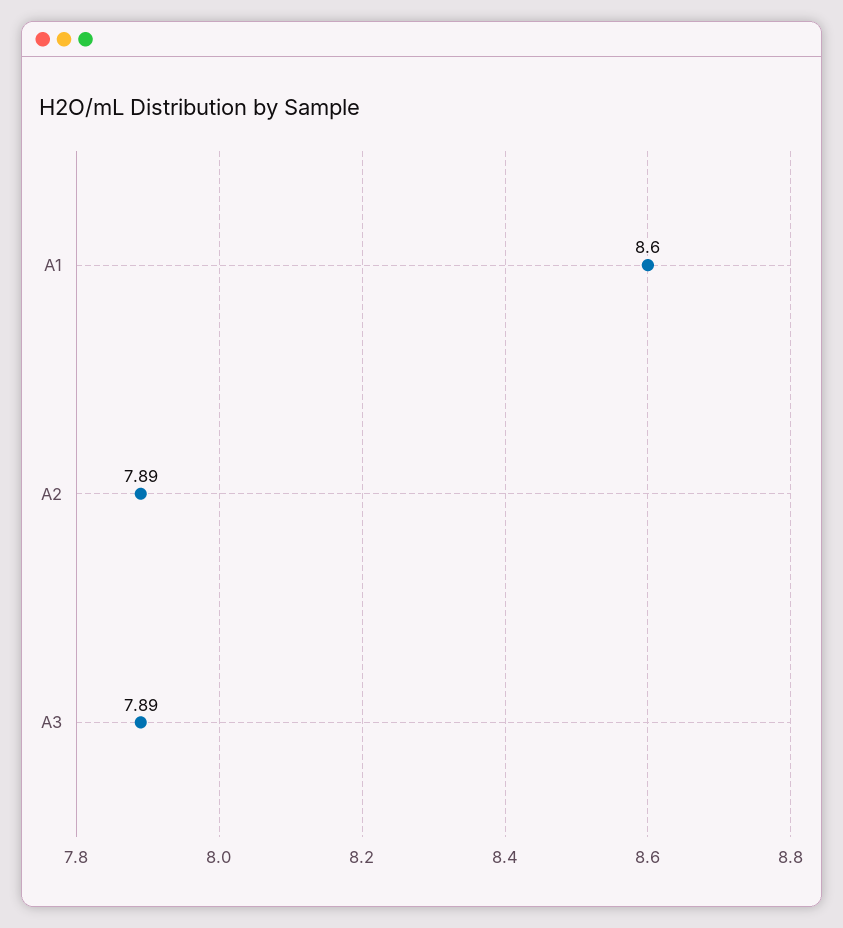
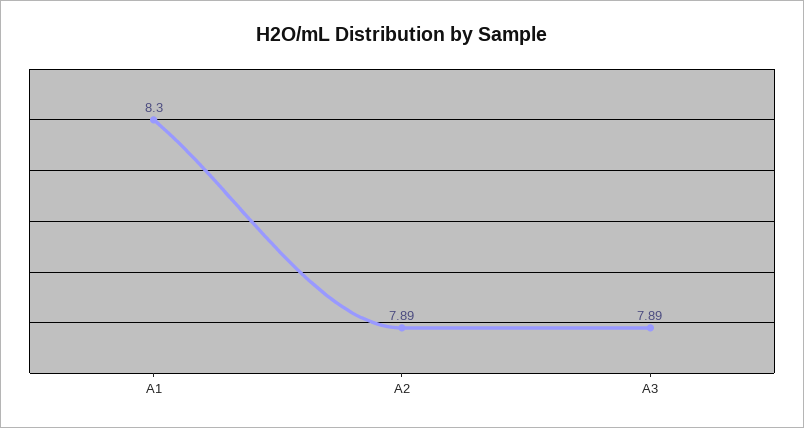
A1: 8.6 -> 8.3

